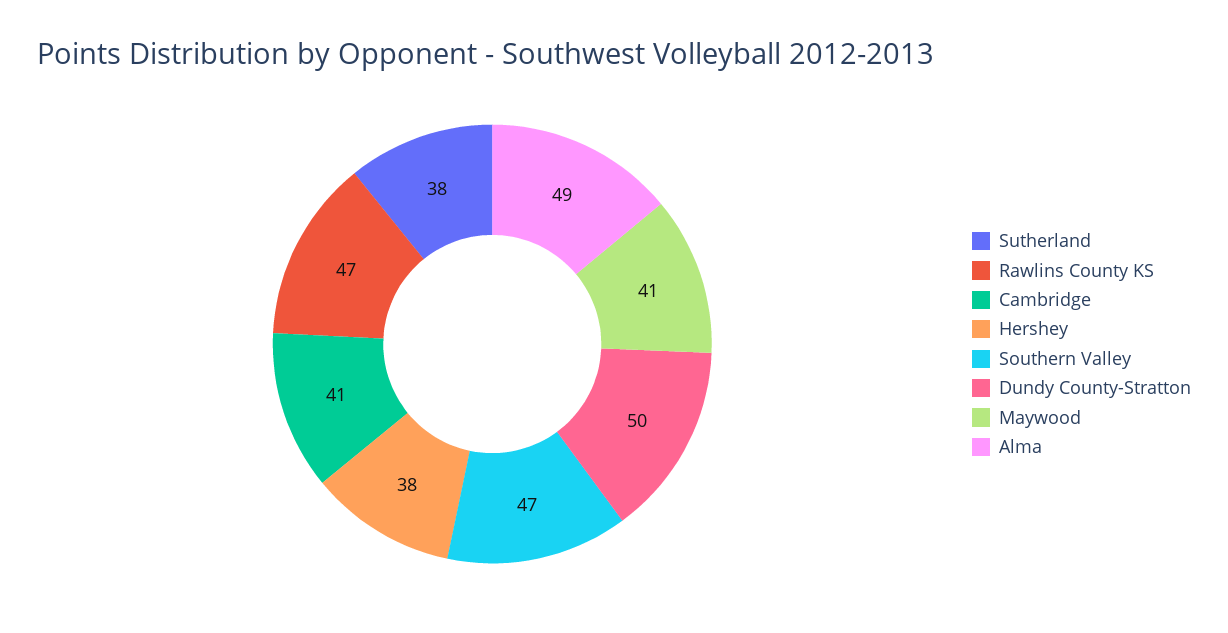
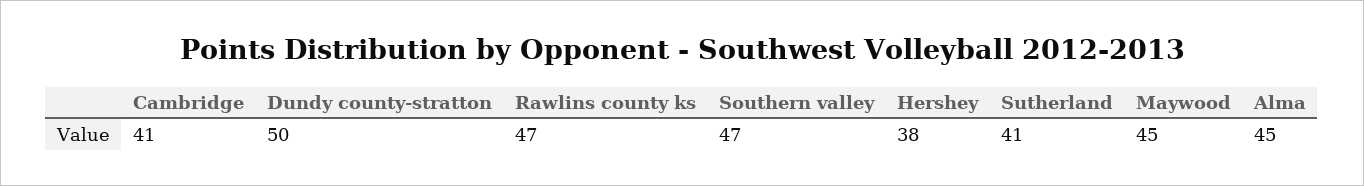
Sutherland: 38 -> 41
Maywood: 41 -> 45
Alma: 49 -> 45

